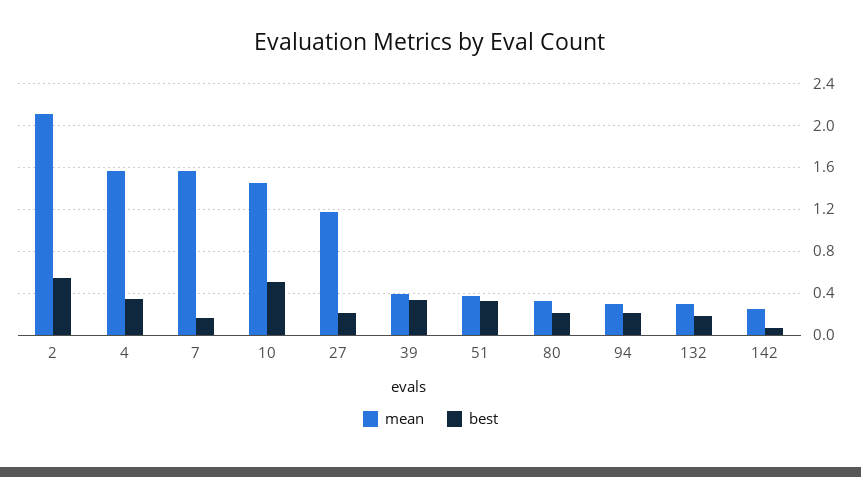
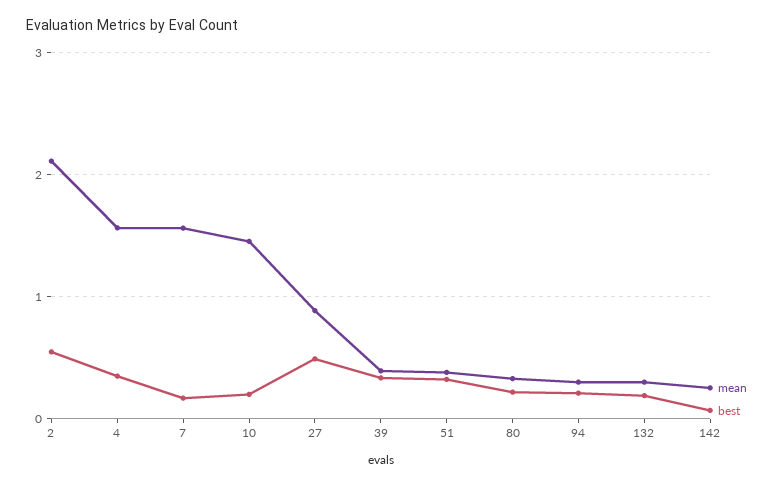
best, 10: 0.5 -> 0.2
mean, 27: 1.2 -> 0.9
best, 27: 0.2 -> 0.5

